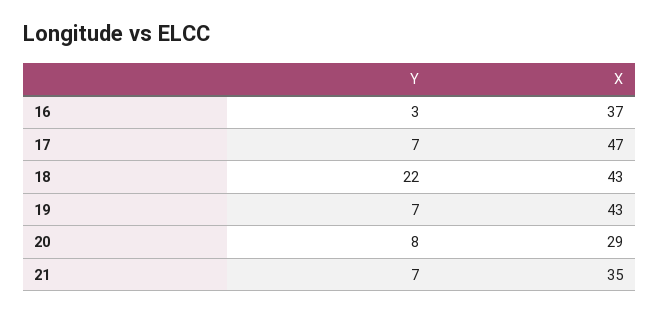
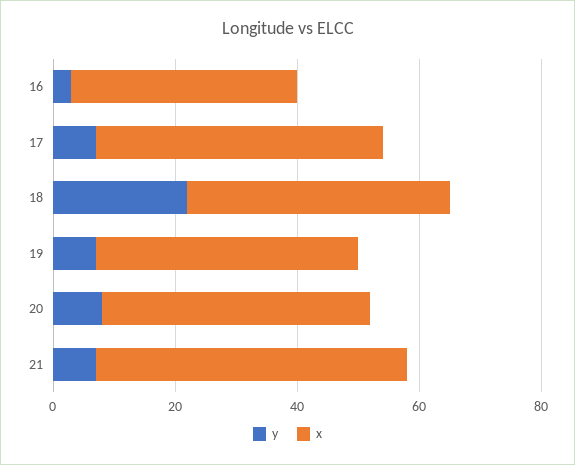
X, 20: 29 -> 45
X, 21: 35 -> 50

